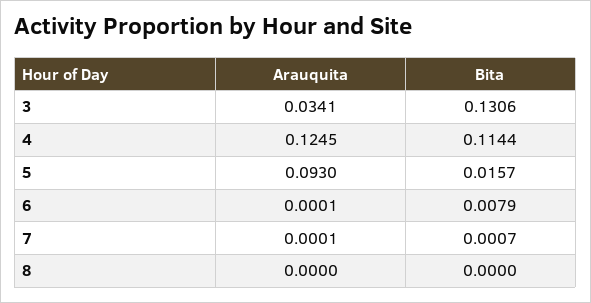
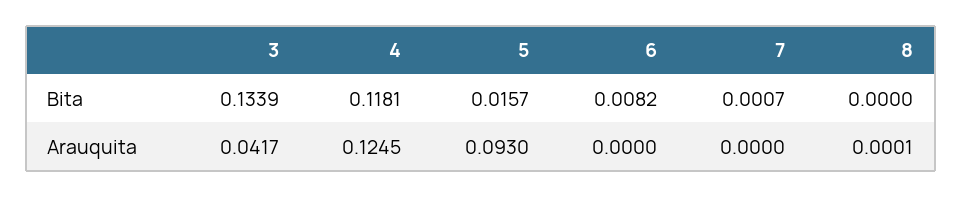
Arauquita, 3: 0.0341 -> 0.0417
Bita, 3: 0.1306 -> 0.1339
Bita, 4: 0.1144 -> 0.1181
Arauquita, 6: 0.0001 -> 0
Bita, 6: 0.0079 -> 0.0082
Arauquita, 7: 0.0001 -> 0
Arauquita, 8: 0 -> 0.0001

